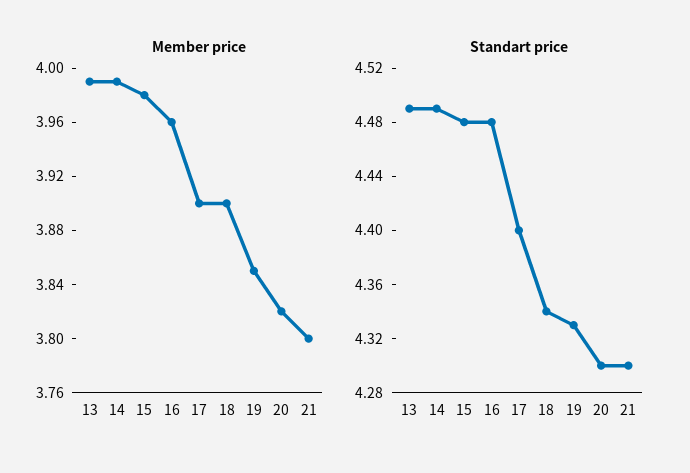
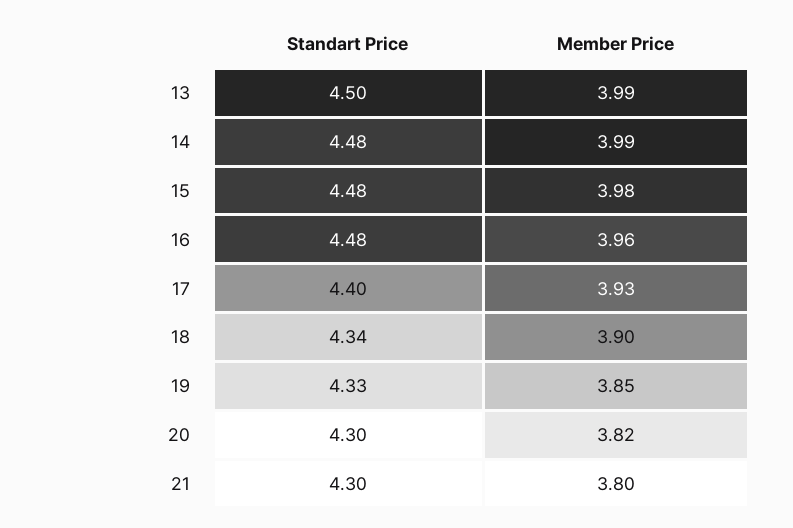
Member price, 17: 3.9 -> 3.93
Standart price, 13: 4.49 -> 4.5
Standart price, 14: 4.49 -> 4.48

